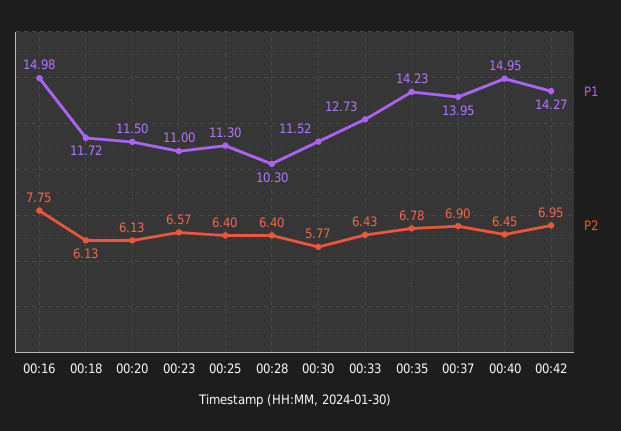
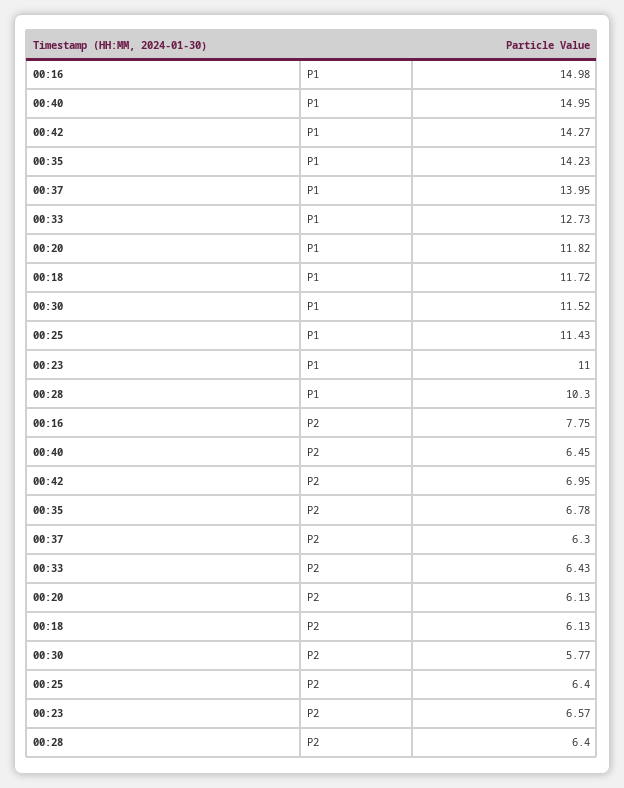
P1, 00:20: 11.5 -> 11.82
P1, 00:25: 11.3 -> 11.43
P2, 00:37: 6.9 -> 6.3

